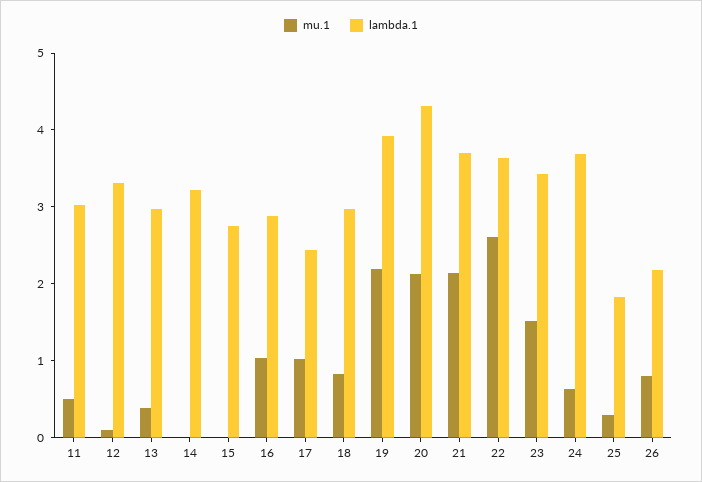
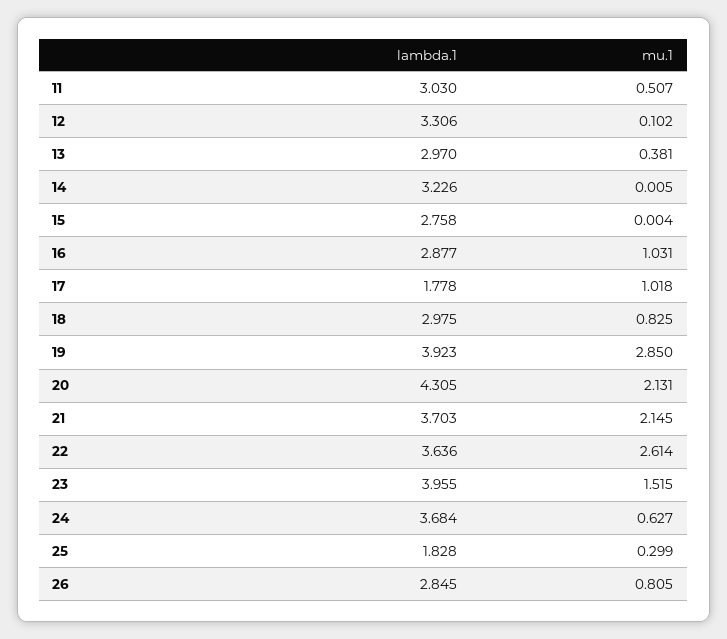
lambda.1, 17: 2.4 -> 1.778
mu.1, 19: 2.2 -> 2.85
lambda.1, 23: 3.4 -> 3.955
lambda.1, 26: 2.2 -> 2.845

